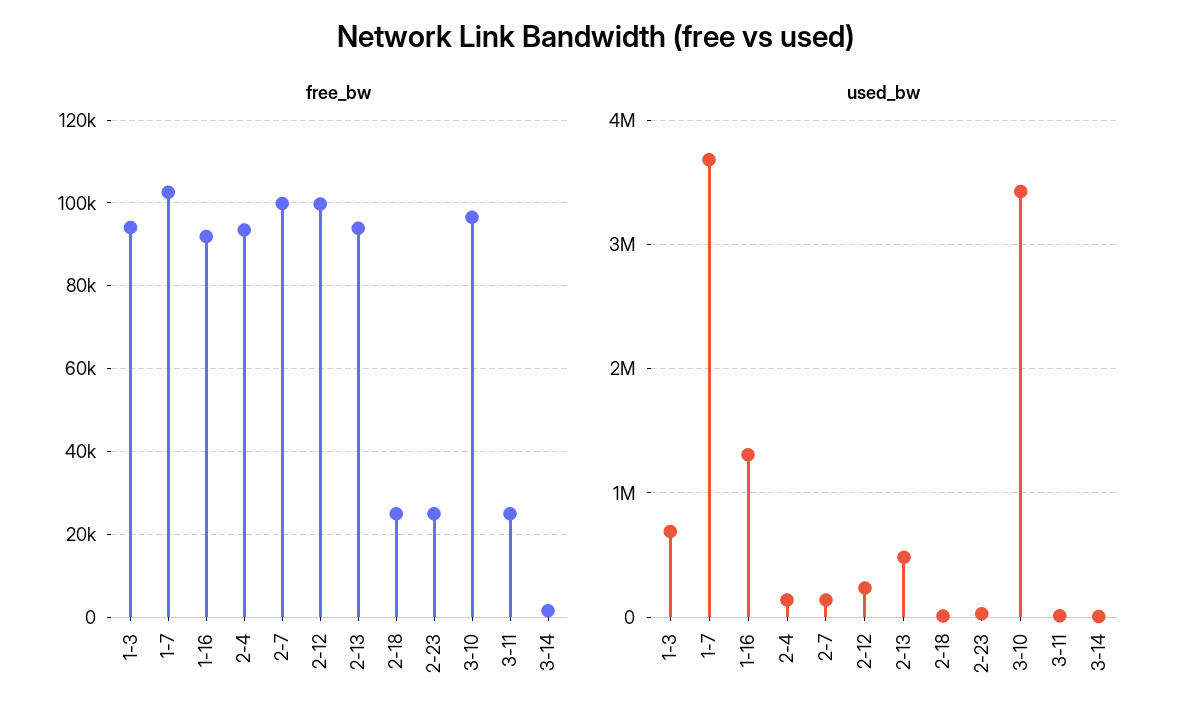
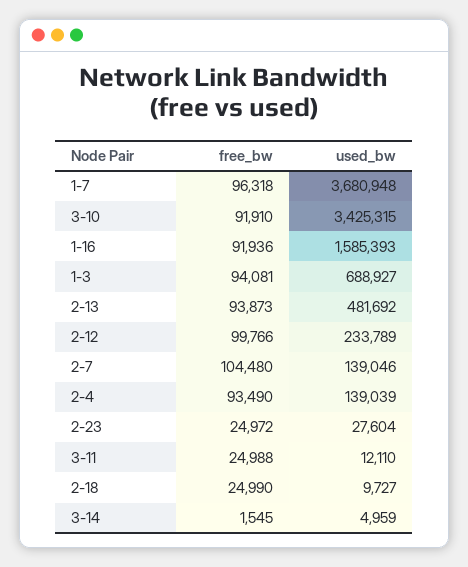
free_bw, 1-7: 102000 -> 96318
free_bw, 2-7: 100000 -> 104480
free_bw, 3-10: 96000 -> 91910
used_bw, 1-16: 1300000 -> 1585393

